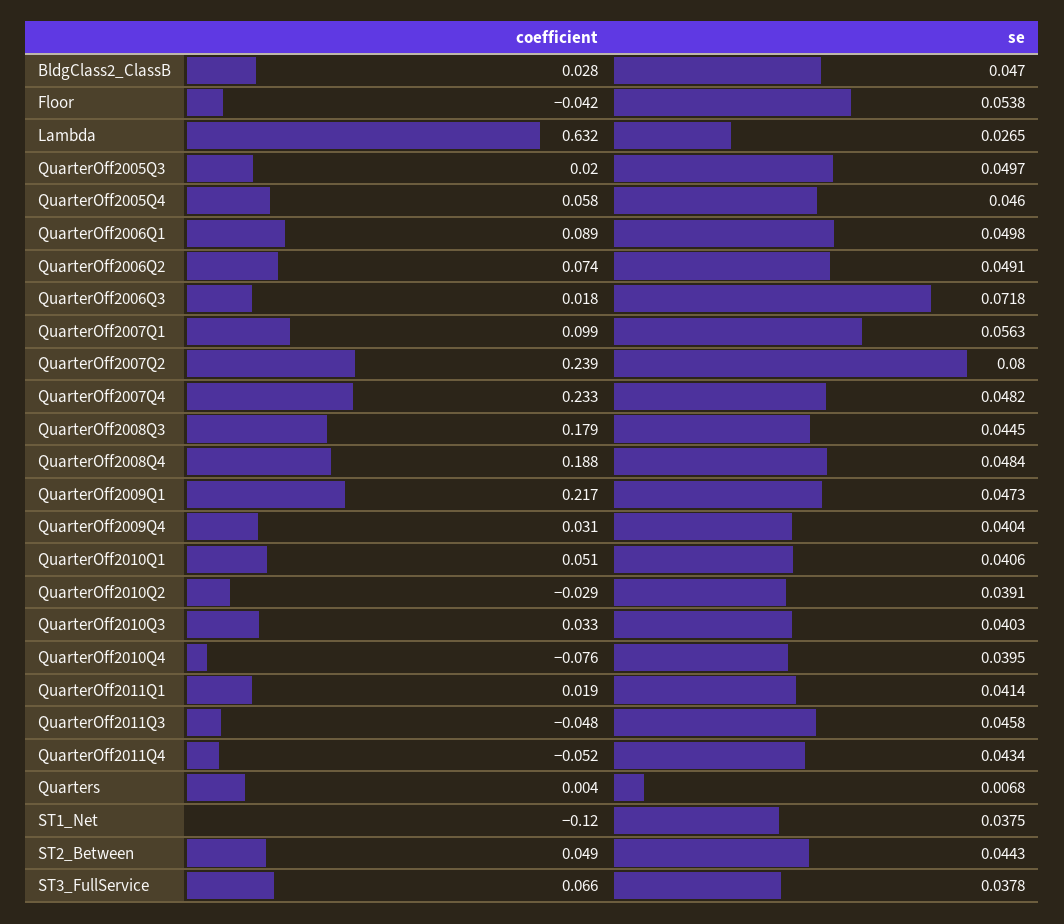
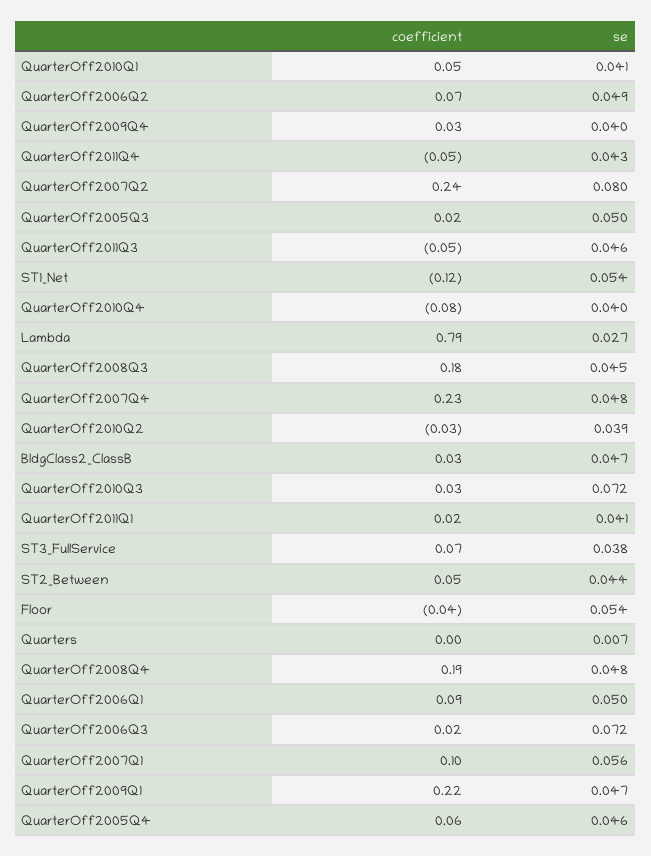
coefficient, Lambda: 0.632 -> 0.79
se, QuarterOff2010Q3: 0.0403 -> 0.072
se, ST1_Net: 0.0375 -> 0.054

